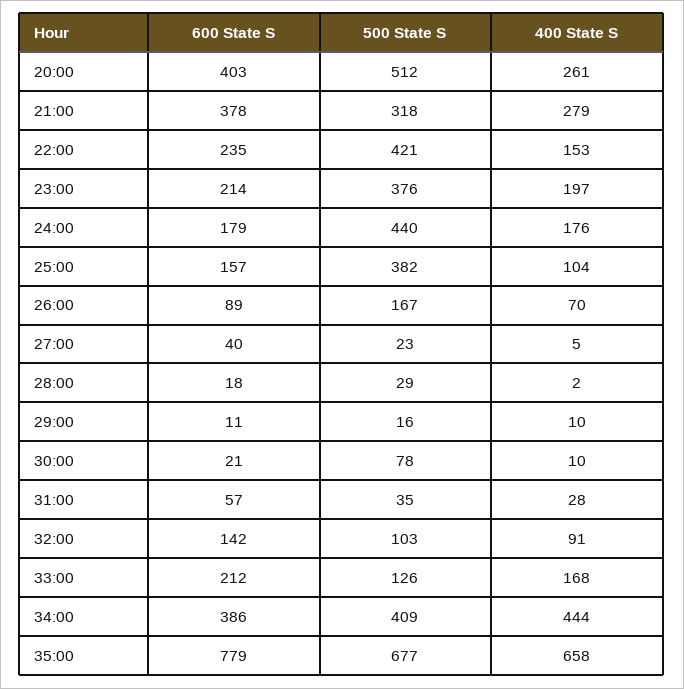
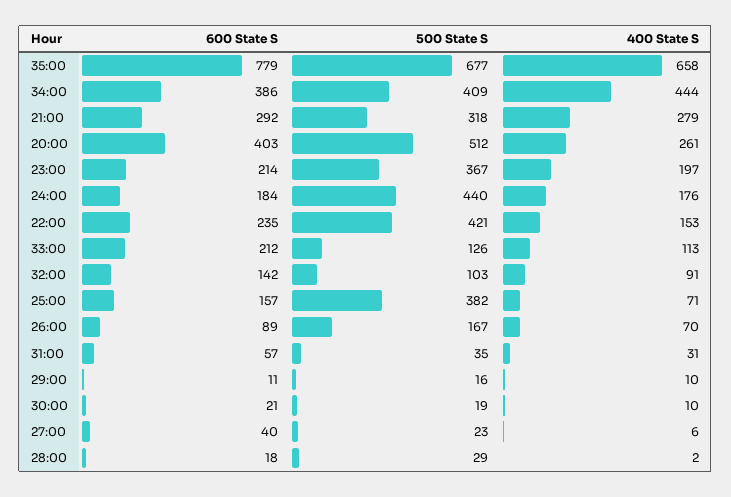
600 State S, 21:00: 378 -> 292
500 State S, 23:00: 376 -> 367
600 State S, 24:00: 179 -> 184
400 State S, 25:00: 104 -> 71
400 State S, 27:00: 5 -> 6
500 State S, 30:00: 78 -> 19
400 State S, 31:00: 28 -> 31
400 State S, 33:00: 168 -> 113

